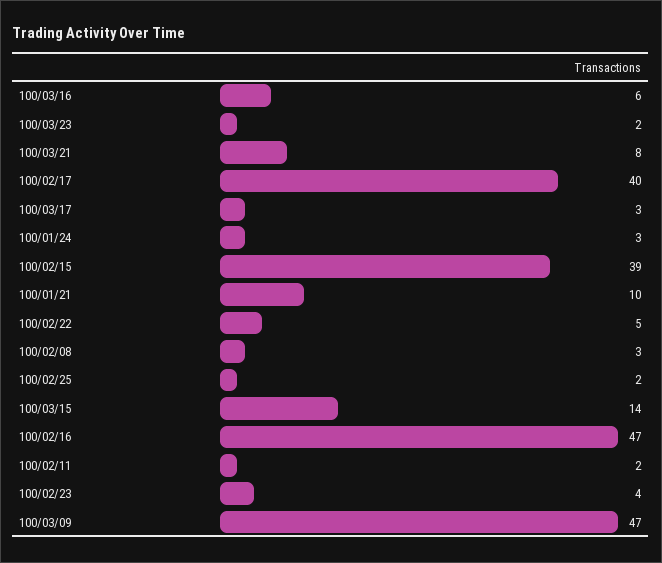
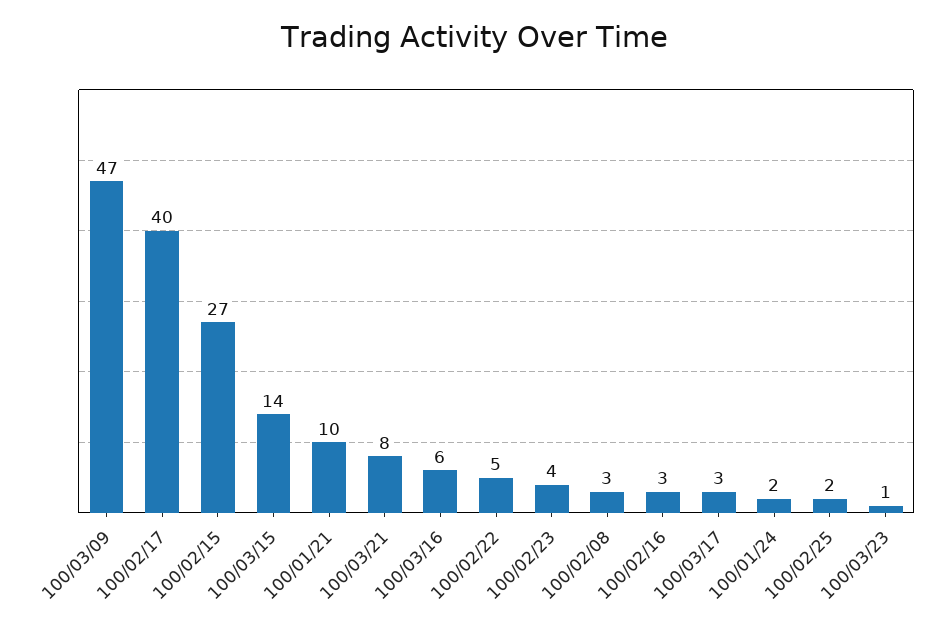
100/03/23: 2 -> 1
100/01/24: 3 -> 2
100/02/15: 39 -> 27
100/02/16: 47 -> 3
100/02/11: 2 -> none

